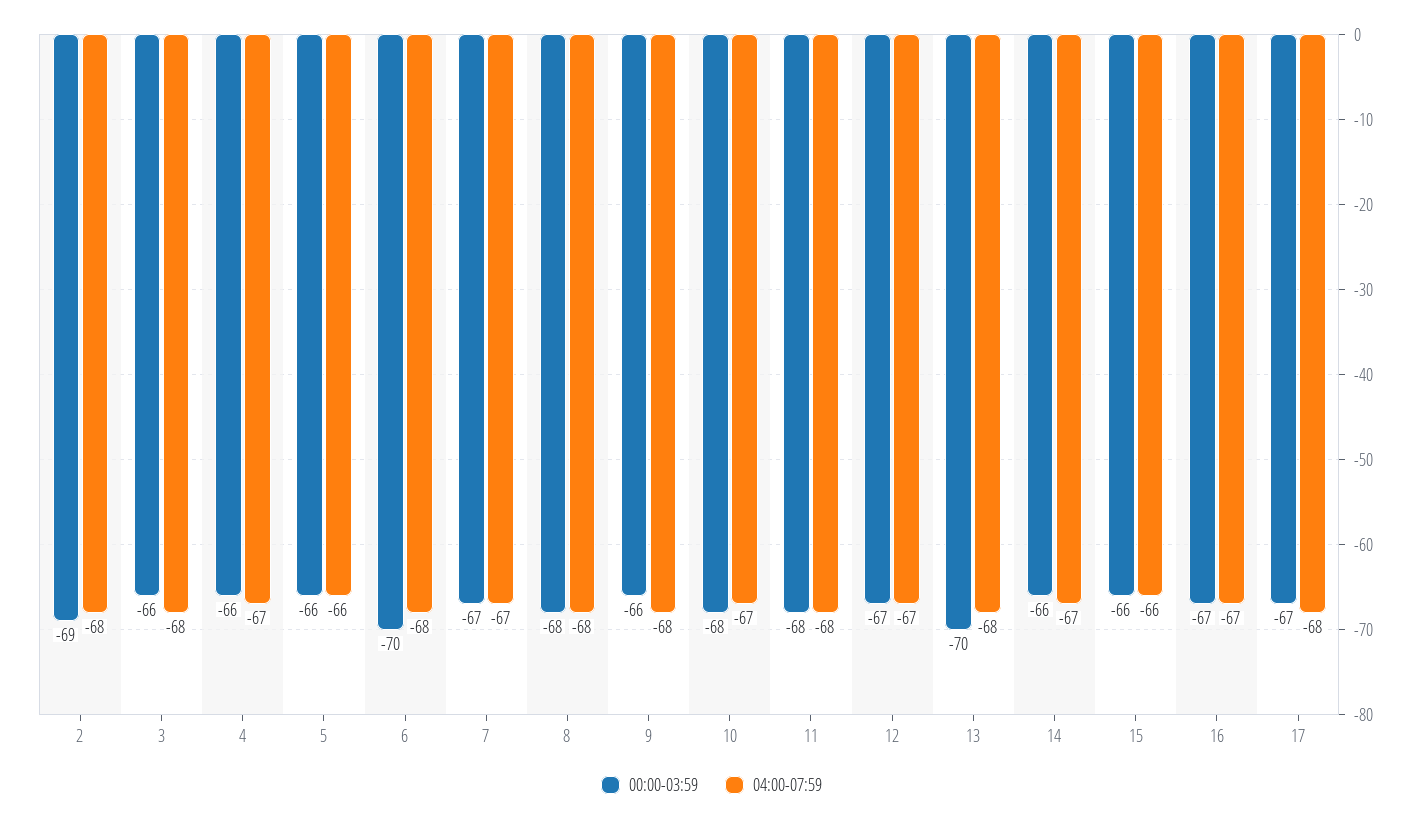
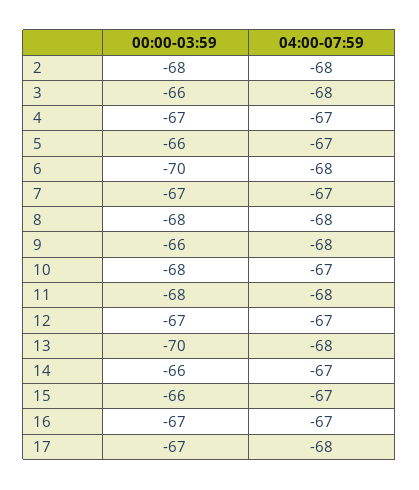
00:00-03:59, 2: -69 -> -68
00:00-03:59, 4: -66 -> -67
04:00-07:59, 5: -66 -> -67
04:00-07:59, 15: -66 -> -67

